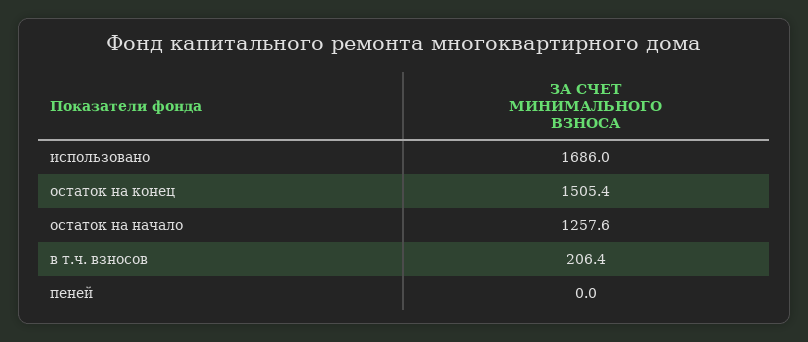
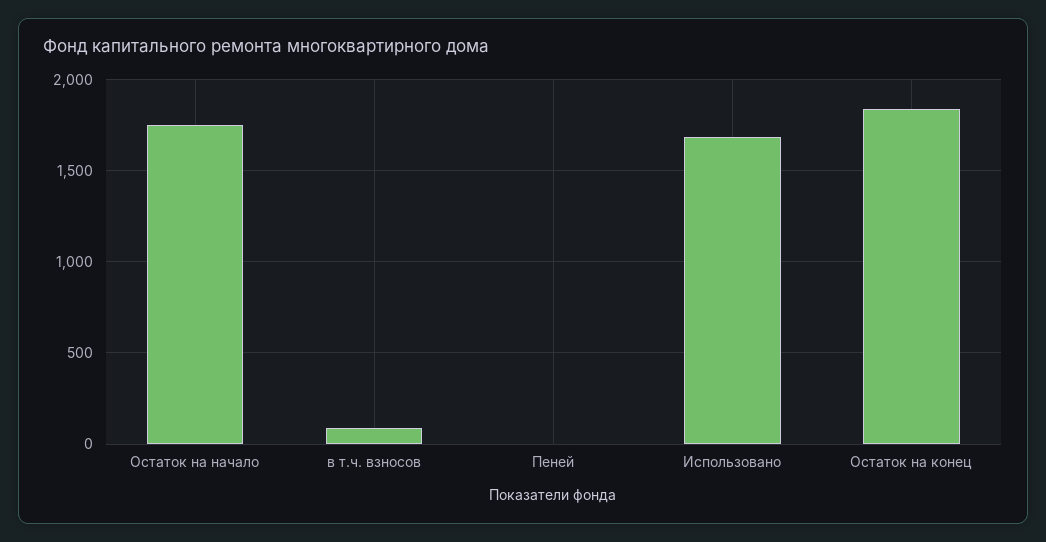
остаток на конец: 1505.4 -> 1850
остаток на начало: 1257.6 -> 1750
в т.ч. взносов: 206.4 -> 100

